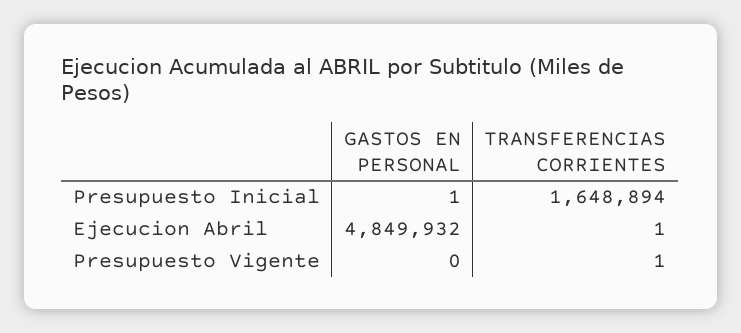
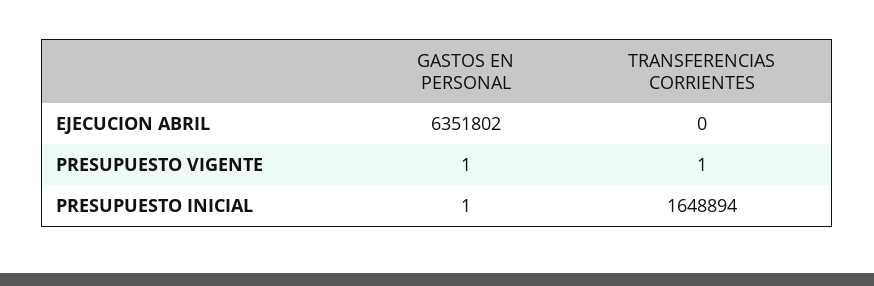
GASTOS EN PERSONAL, Ejecucion Abril: 4849932 -> 6351802
TRANSFERENCIAS CORRIENTES, Ejecucion Abril: 1 -> 0
GASTOS EN PERSONAL, Presupuesto Vigente: 0 -> 1

